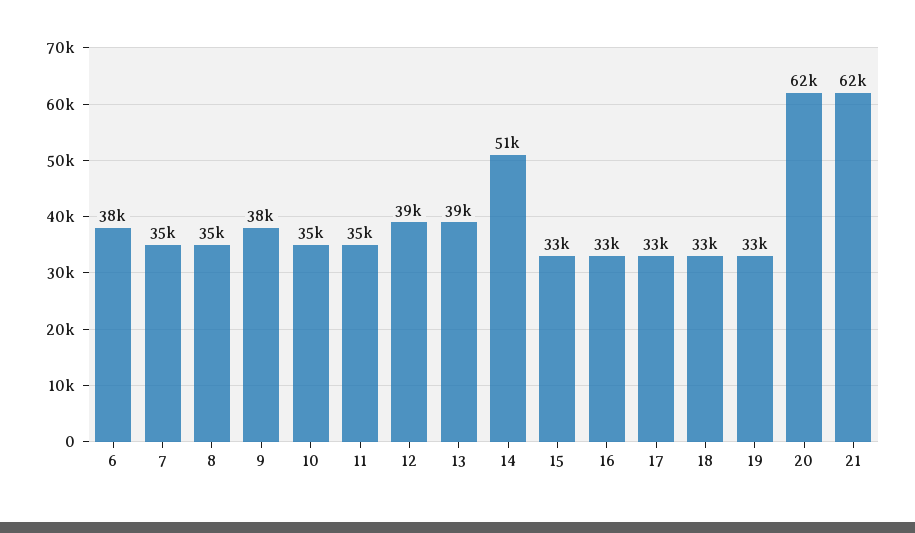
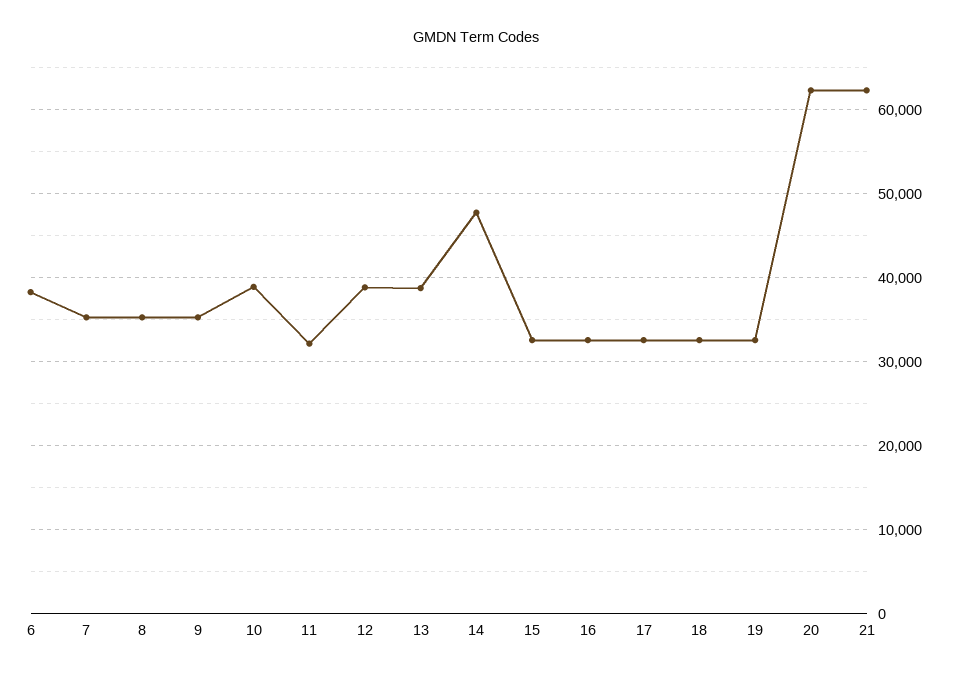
9: 38000 -> 35000
10: 35000 -> 39000
11: 35000 -> 32000
14: 51000 -> 48000

